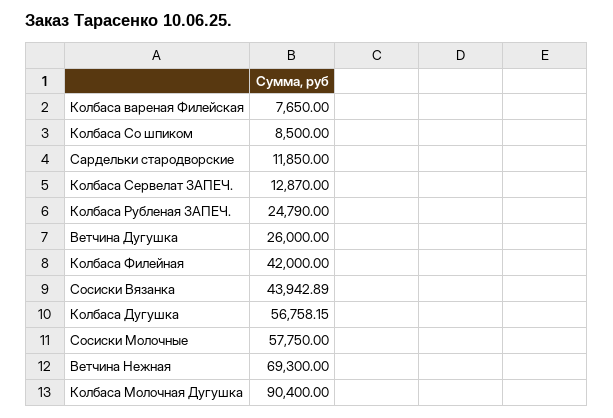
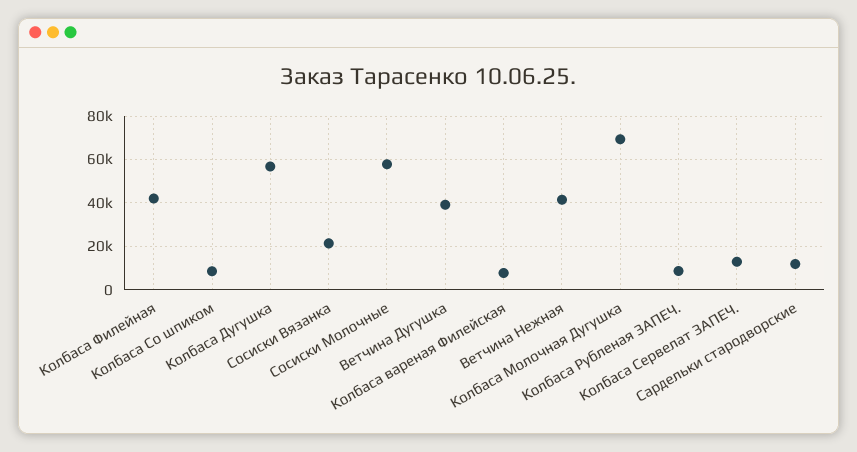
Колбаса Рубленая ЗАПЕЧ.: 24790 -> 10000
Ветчина Дугушка: 26000 -> 40000
Сосиски Вязанка: 43942.89 -> 20000
Ветчина Нежная: 69300 -> 40000
Колбаса Молочная Дугушка: 90400 -> 70000

